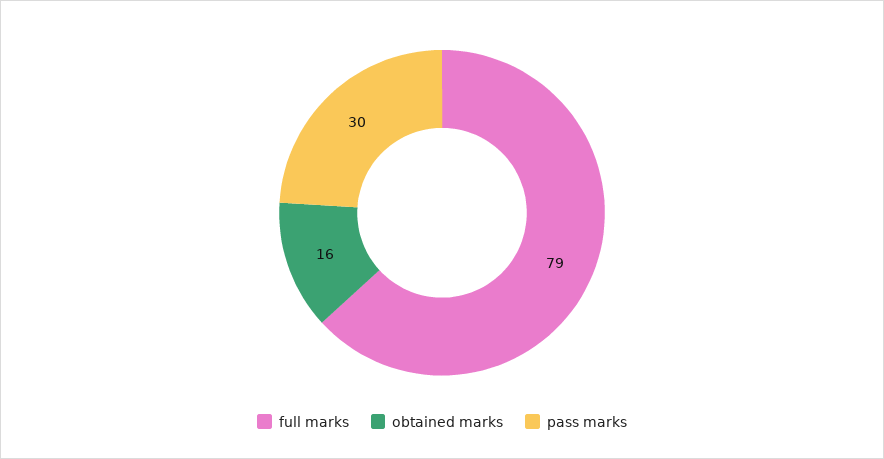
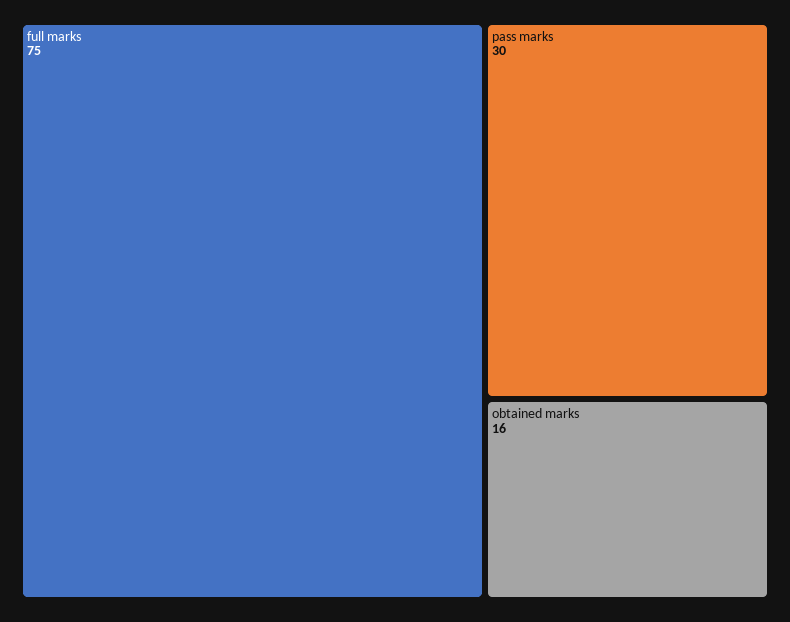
full marks: 79 -> 75

